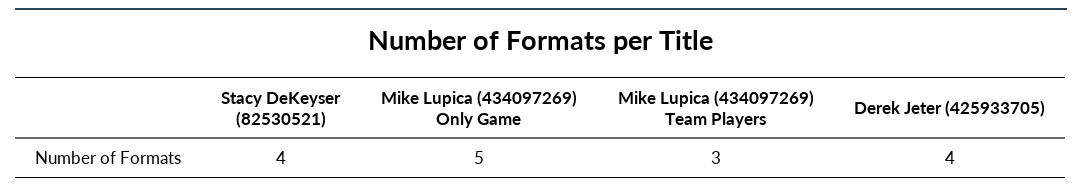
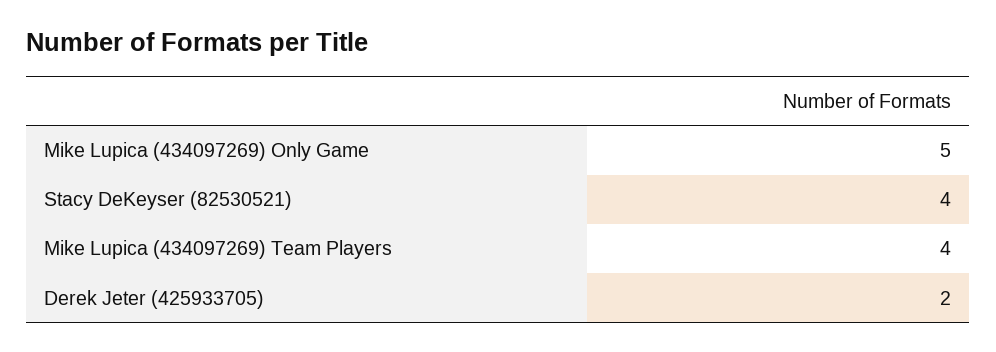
Mike Lupica (434097269) Team Players: 3 -> 4
Derek Jeter (425933705): 4 -> 2

